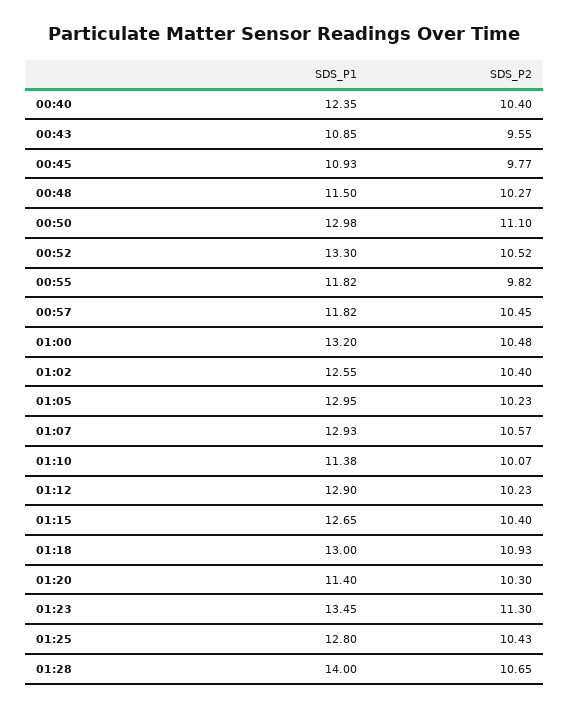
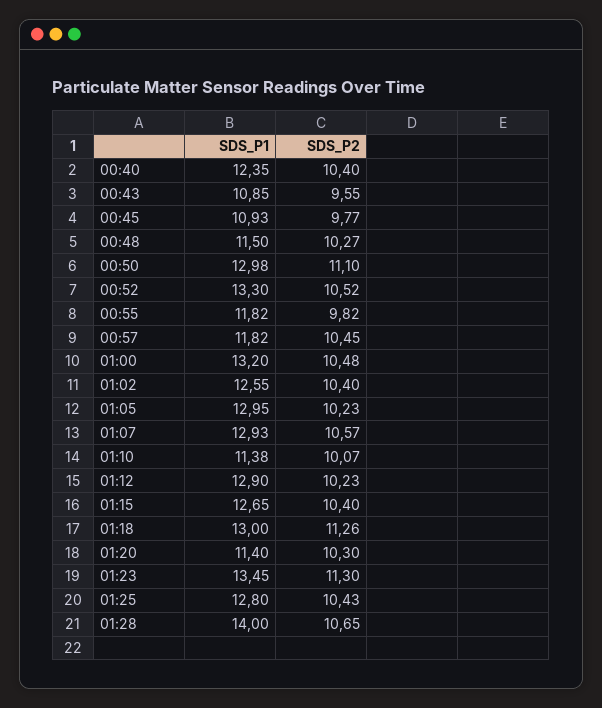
SDS_P2, 01:18: 10.93 -> 11.26

